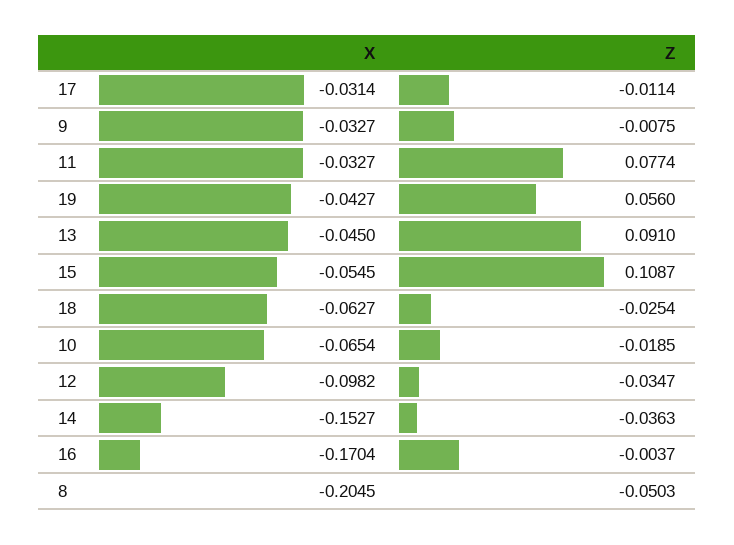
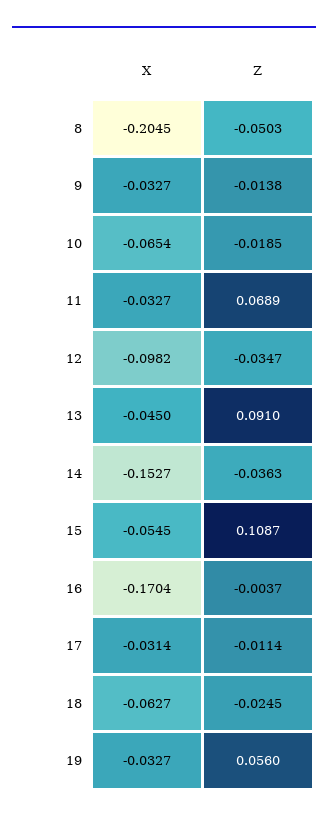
Z, 9: -0.0075 -> -0.0138
Z, 11: 0.0774 -> 0.0689
X, 19: -0.0427 -> -0.0327
Z, 18: -0.0254 -> -0.0245

